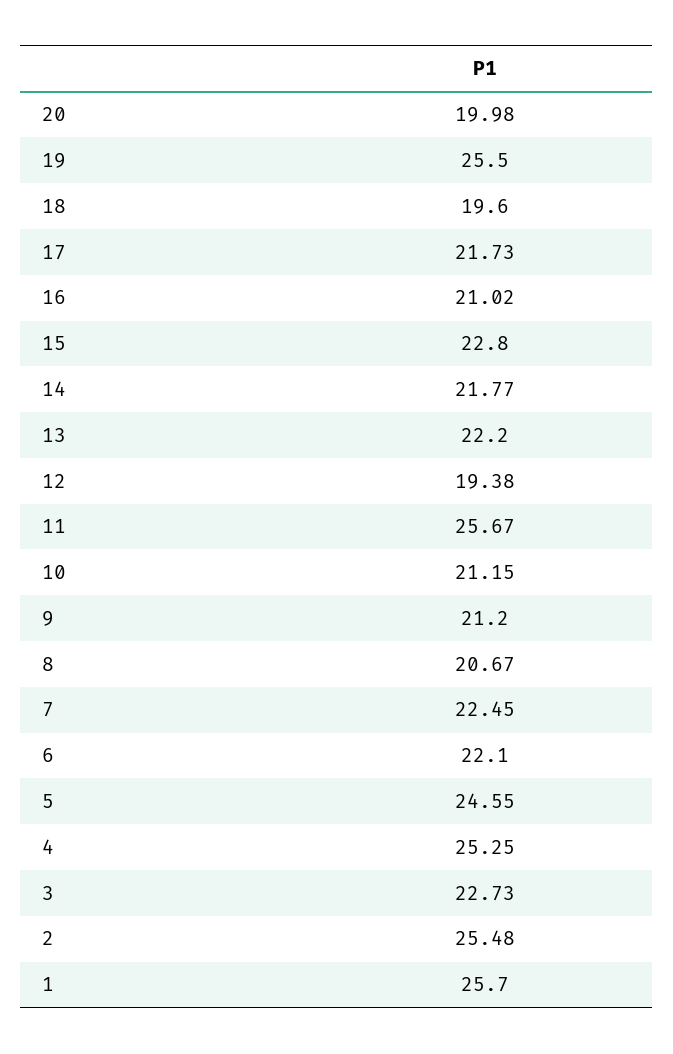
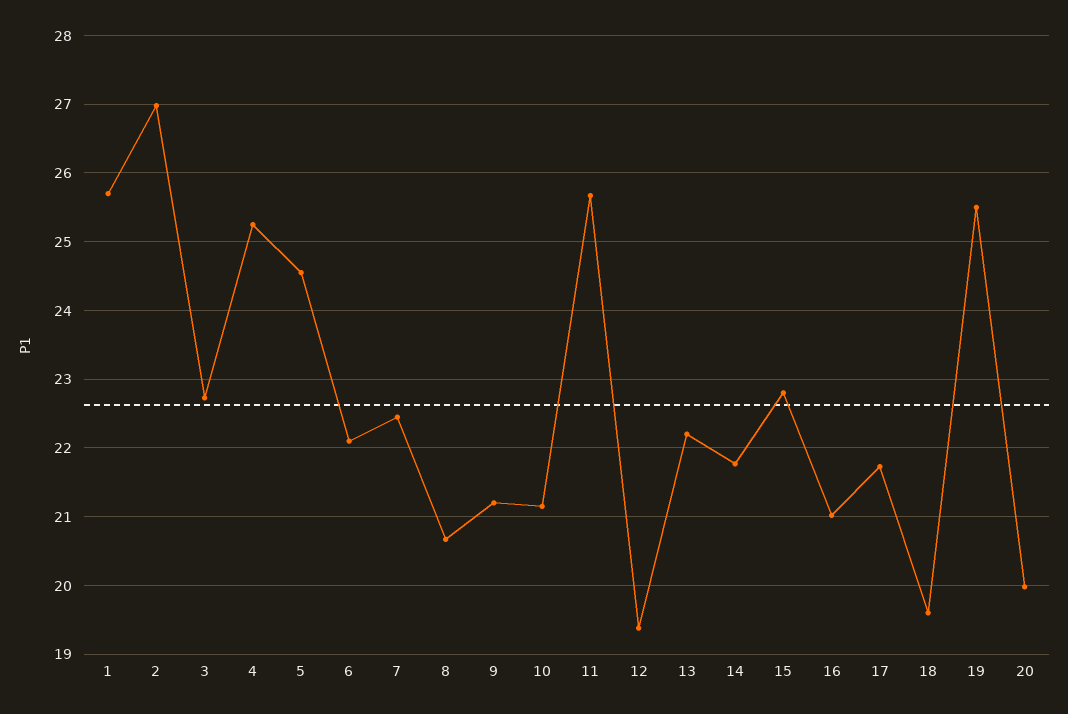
2: 25.48 -> 27

